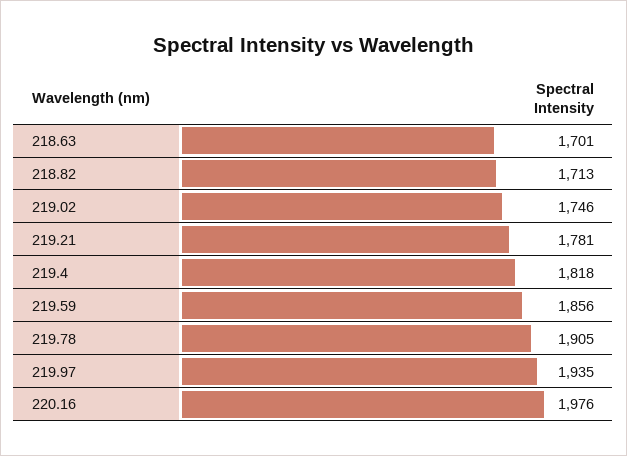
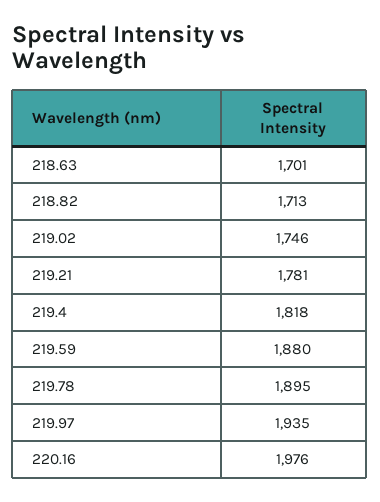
219.59: 1856 -> 1880
219.78: 1905 -> 1895

